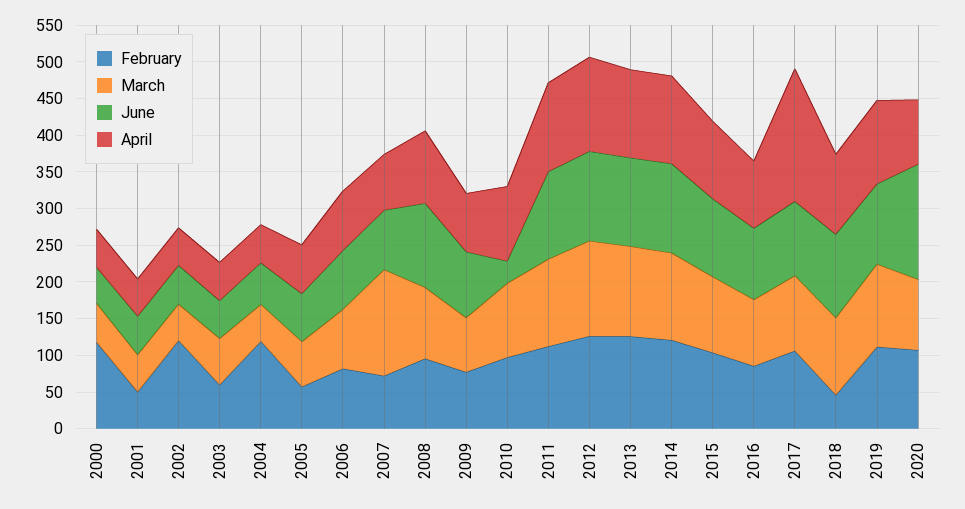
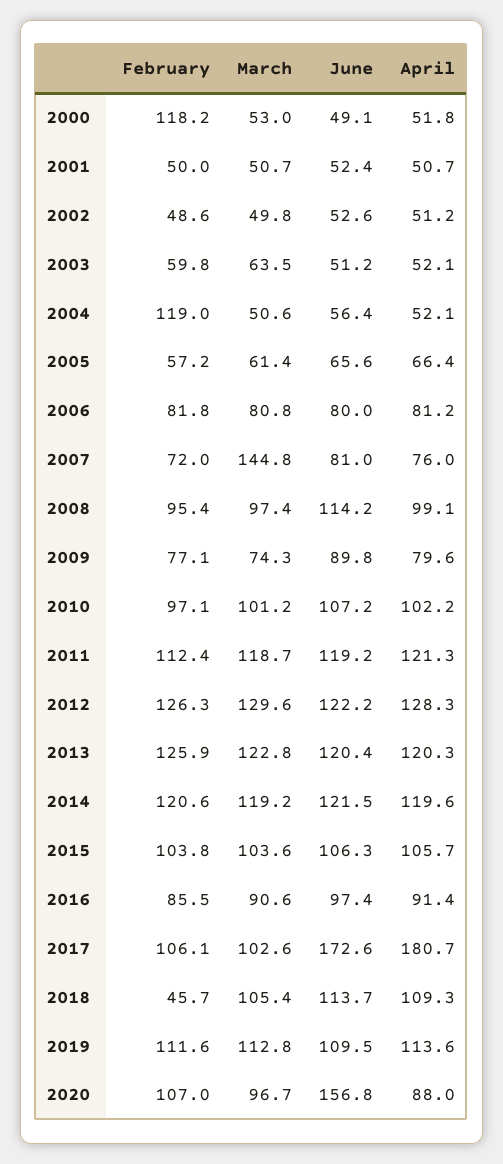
February, 2002: 125 -> 48.6
June, 2010: 25 -> 107.2
June, 2017: 100 -> 172.6

